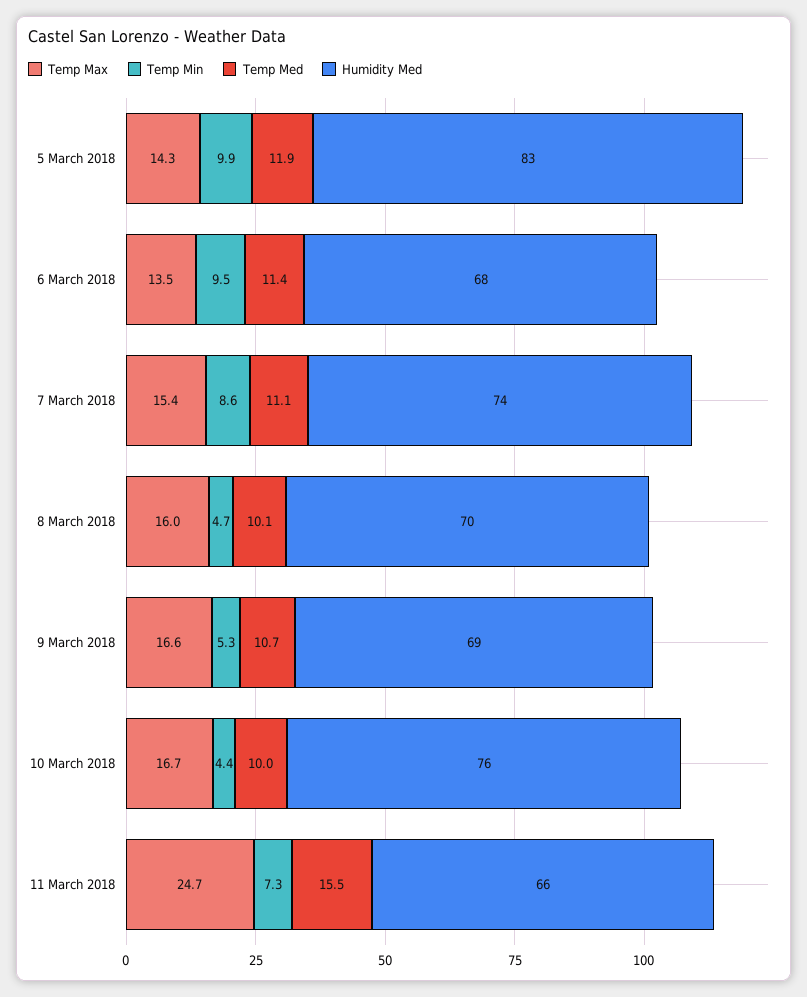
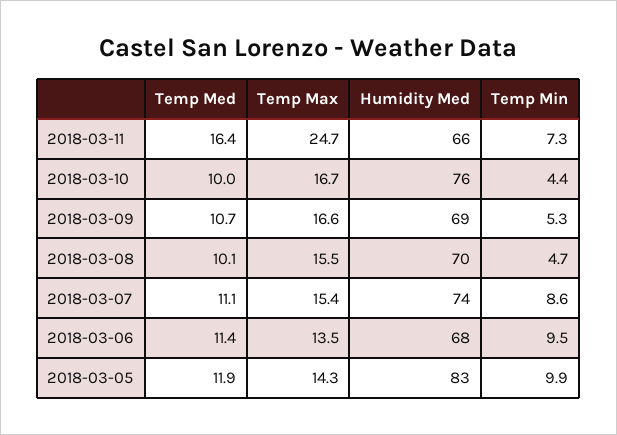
Temp Max, 8 March 2018: 16 -> 15.5
Temp Med, 11 March 2018: 15.5 -> 16.4

